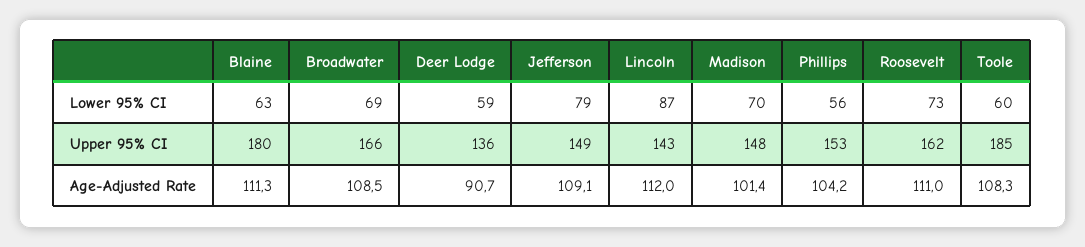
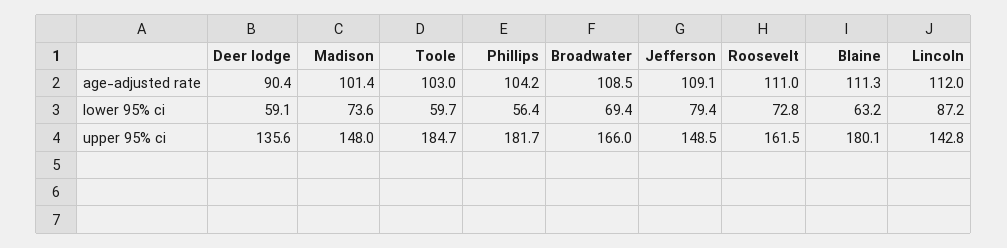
Madison, Lower 95% CI: 70 -> 73.6
Phillips, Upper 95% CI: 153 -> 181.7
Deer Lodge, Age-Adjusted Rate: 90.7 -> 90.4
Toole, Age-Adjusted Rate: 108.3 -> 103

